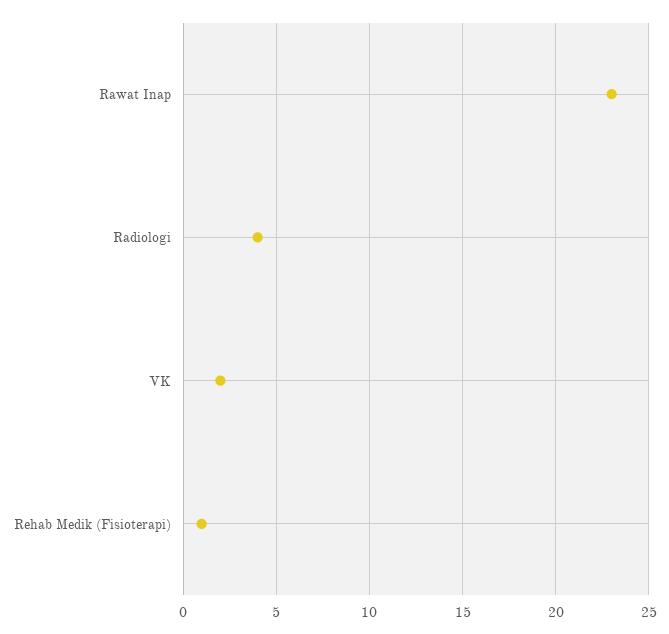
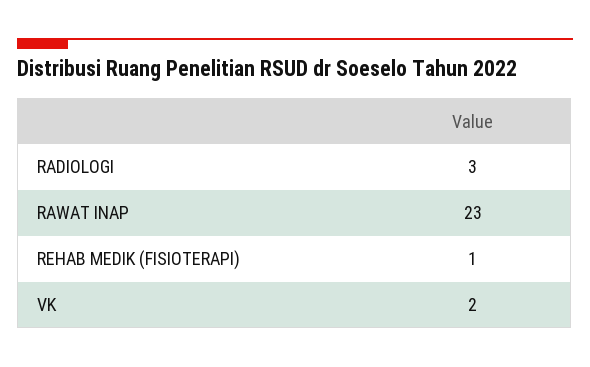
Radiologi: 4 -> 3

